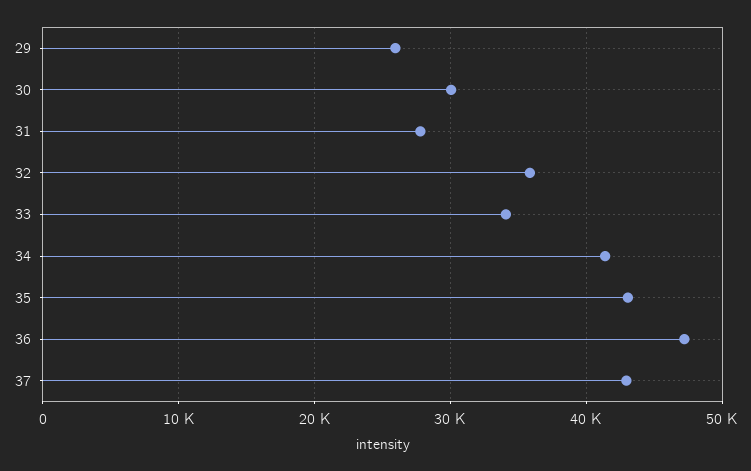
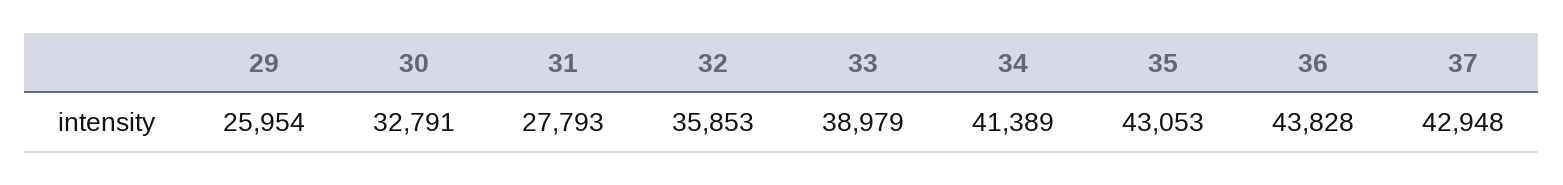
30: 30000 -> 32791
33: 34000 -> 38979
36: 47000 -> 43828

